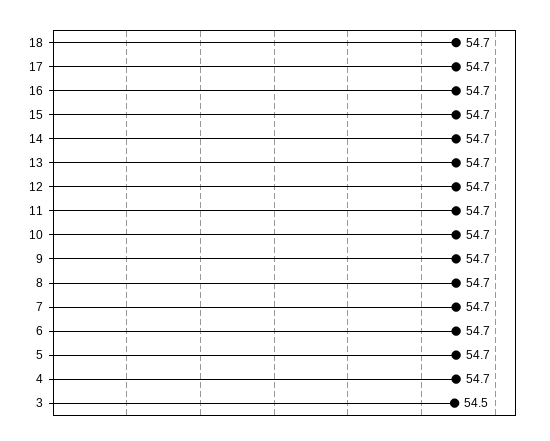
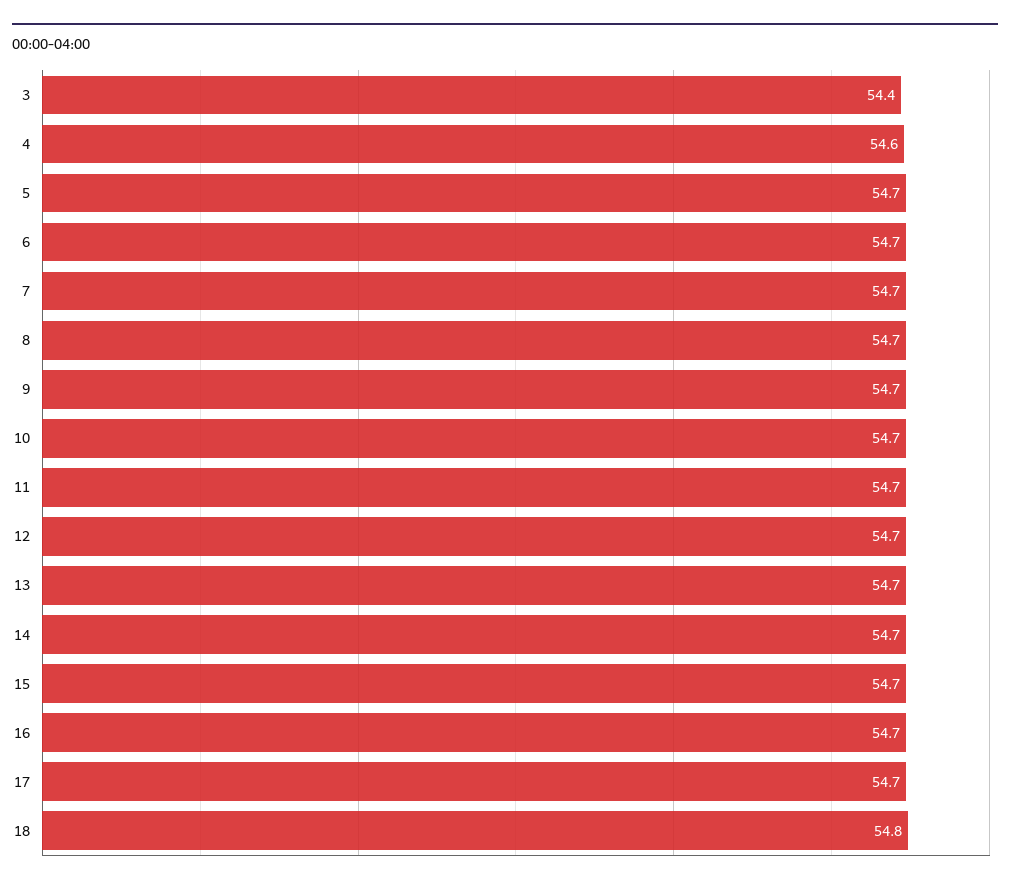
18: 54.7 -> 54.8
4: 54.7 -> 54.6
3: 54.5 -> 54.4

